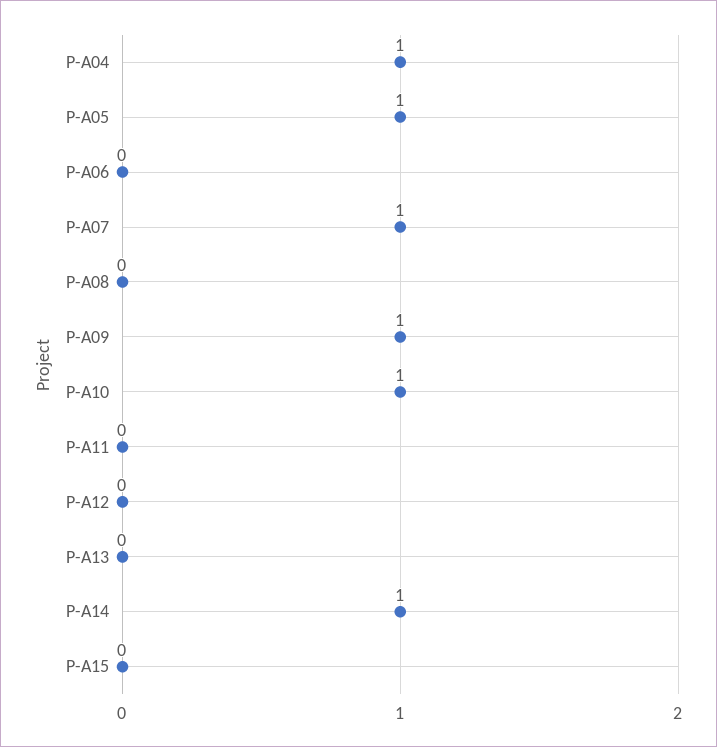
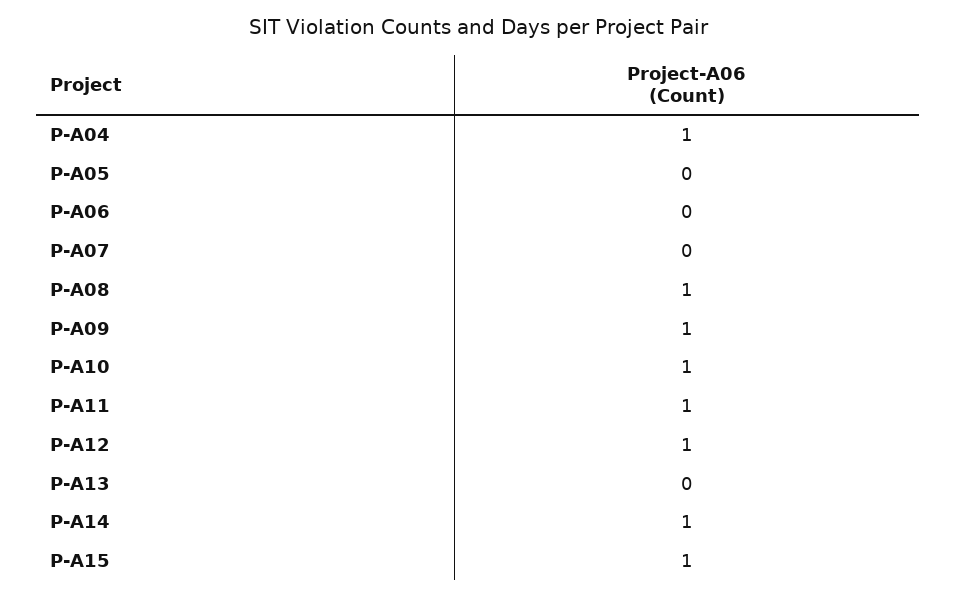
P-A05: 1 -> 0
P-A07: 1 -> 0
P-A08: 0 -> 1
P-A11: 0 -> 1
P-A12: 0 -> 1
P-A15: 0 -> 1

